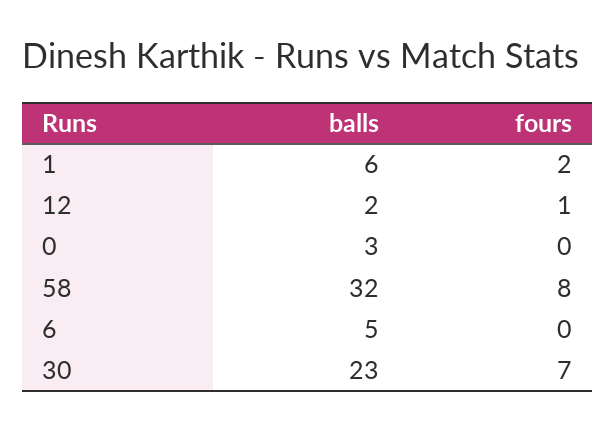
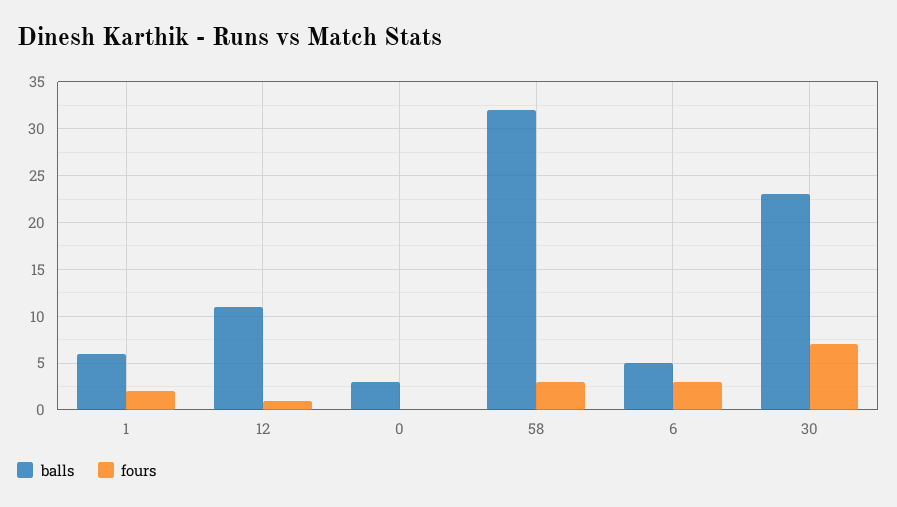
balls, 12: 2 -> 11
fours, 58: 8 -> 3
fours, 6: 0 -> 3

